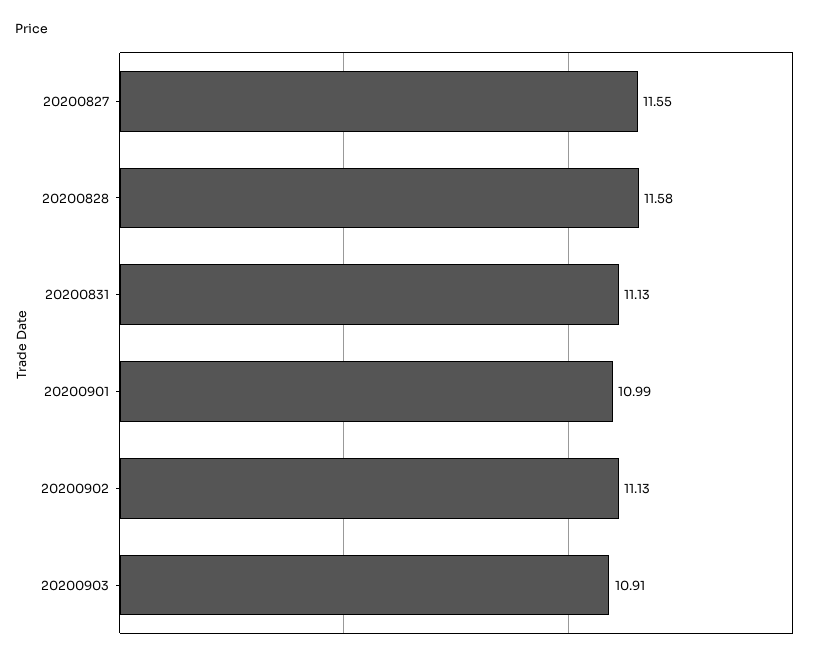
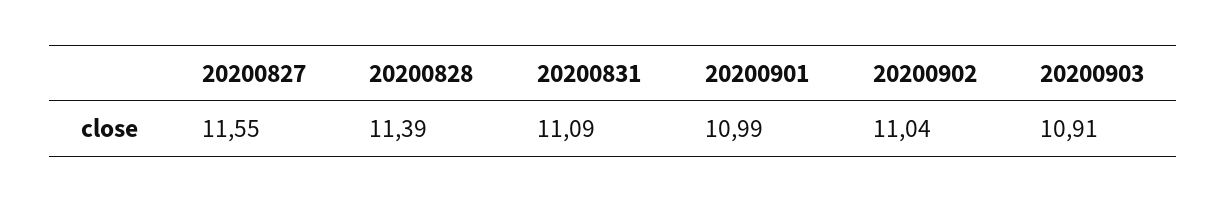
20200828: 11.58 -> 11.39
20200831: 11.13 -> 11.09
20200902: 11.13 -> 11.04

